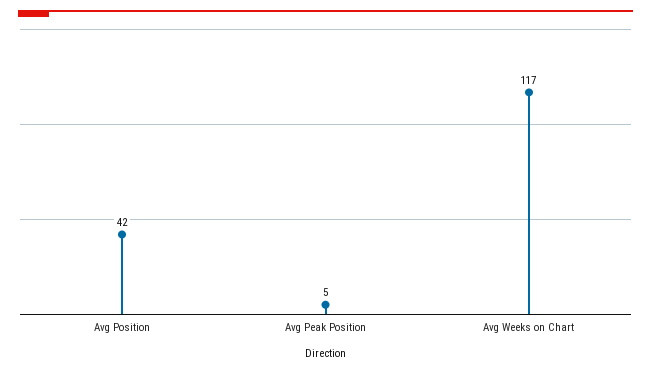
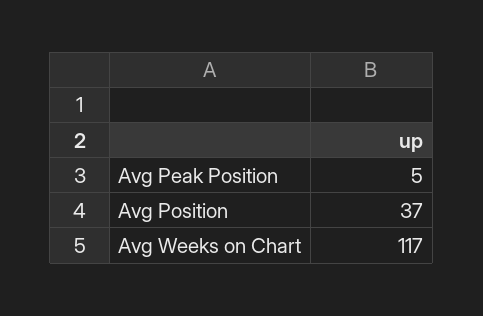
Avg Position: 42 -> 37

